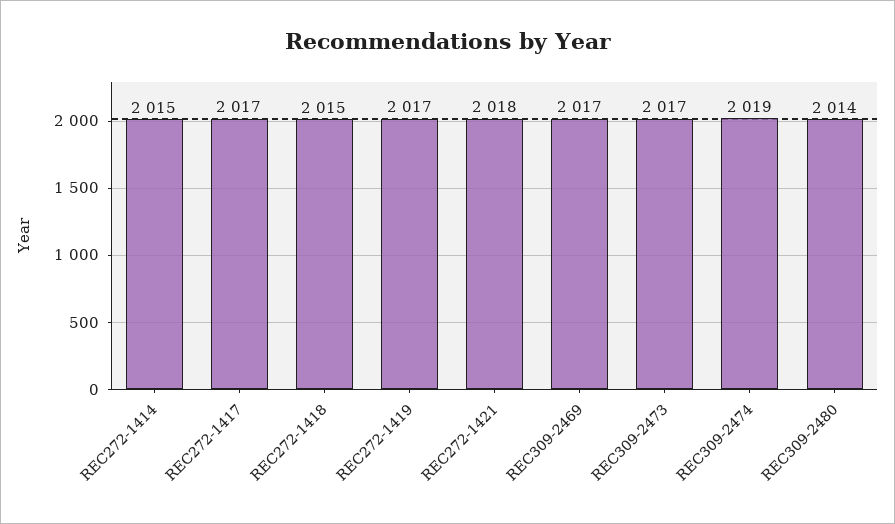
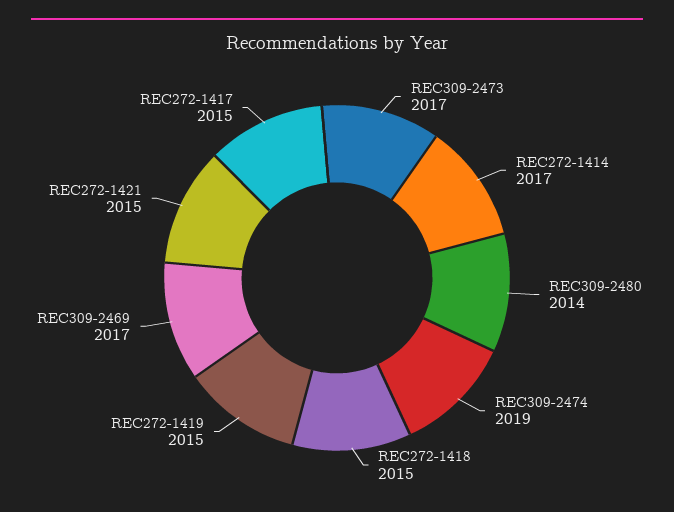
REC272-1414: 2015 -> 2017
REC272-1417: 2017 -> 2015
REC272-1419: 2017 -> 2015
REC272-1421: 2018 -> 2015

